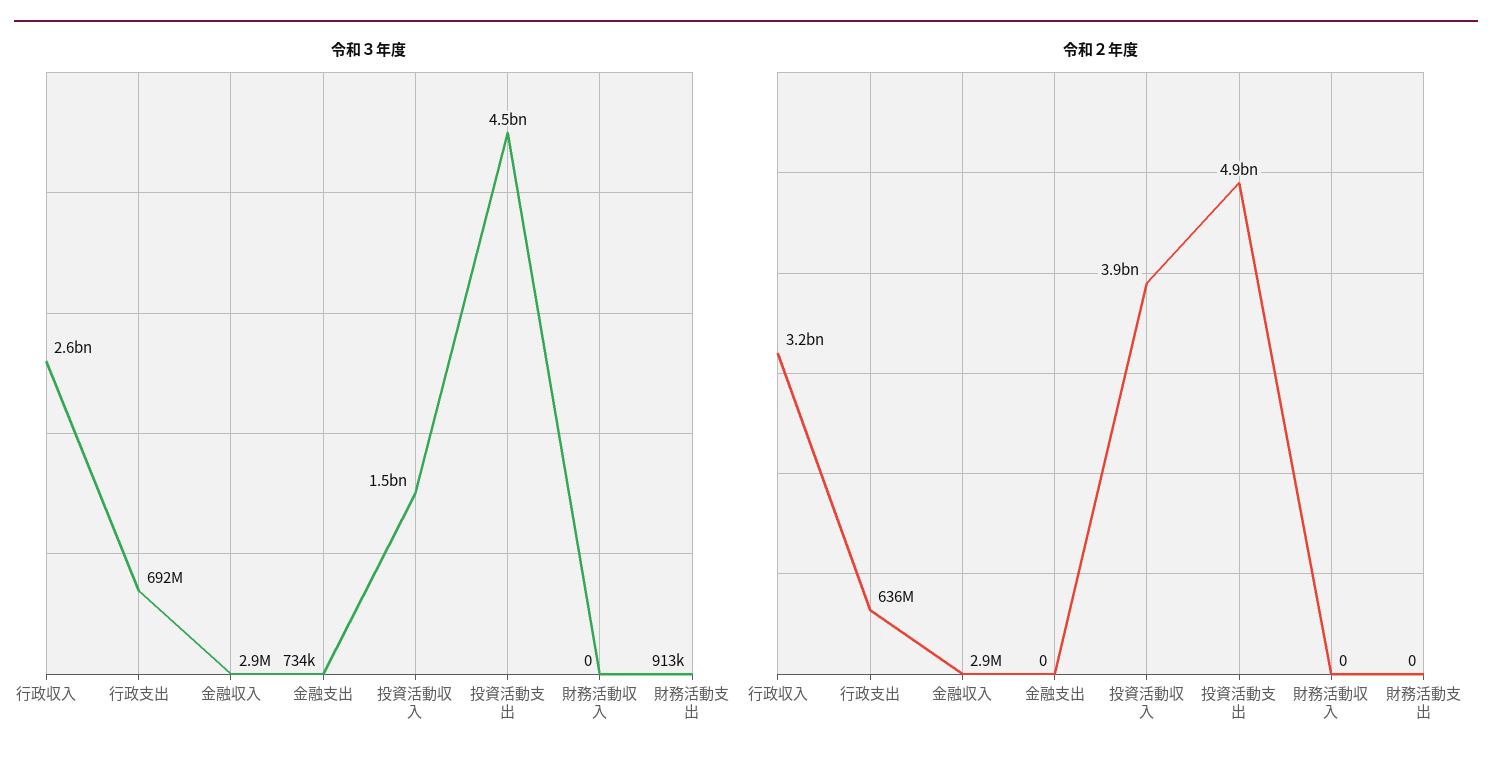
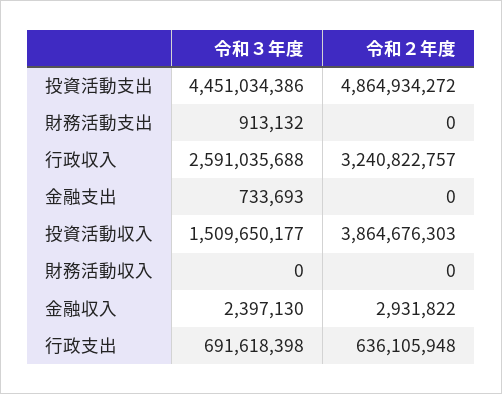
令和３年度, 金融収入: 2900000 -> 2397130

